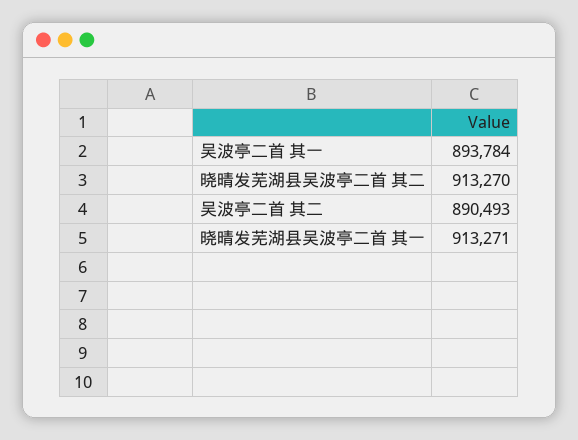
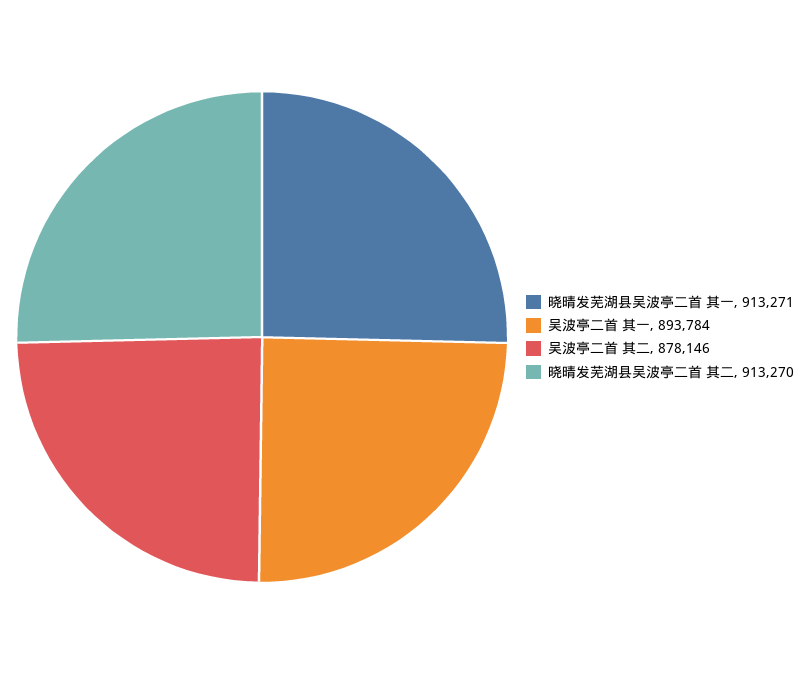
吴波亭二首 其二: 890493 -> 878146

